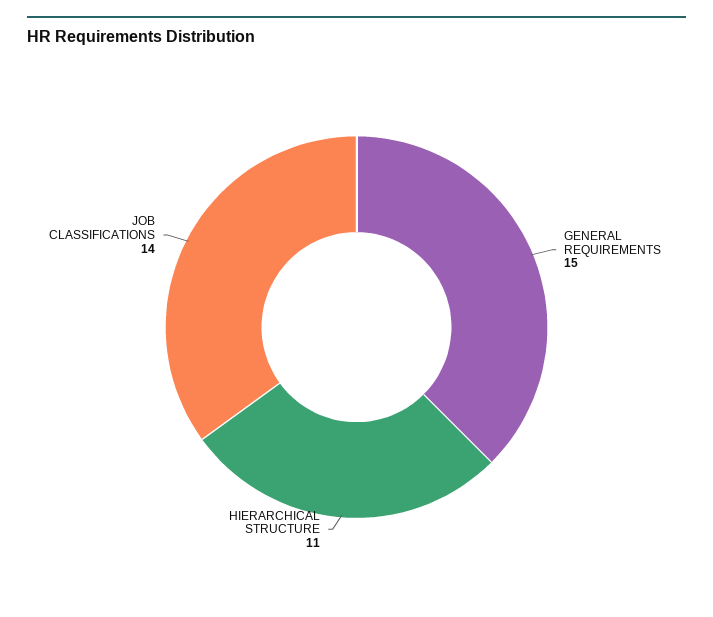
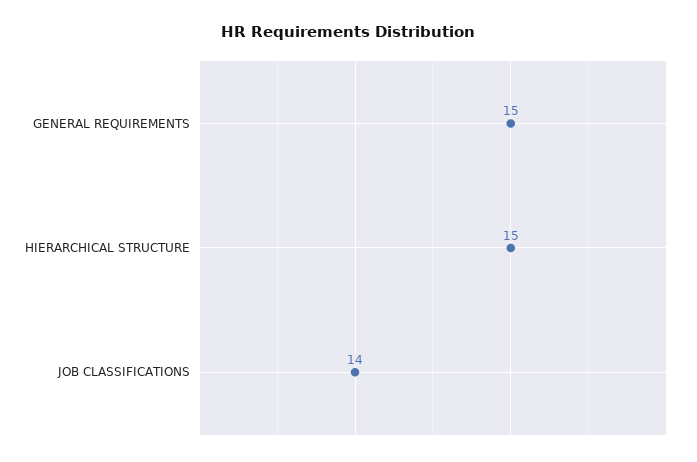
HIERARCHICAL STRUCTURE: 11 -> 15

